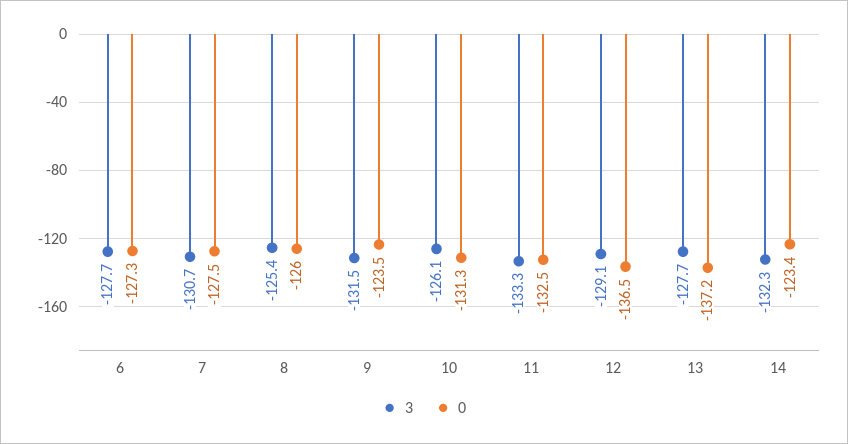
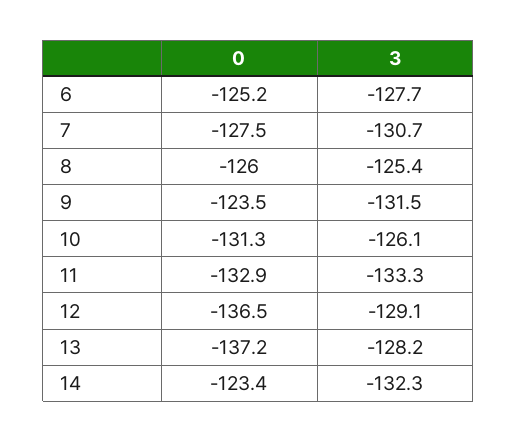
0, 6: -127.3 -> -125.2
0, 11: -132.5 -> -132.9
3, 13: -127.7 -> -128.2

